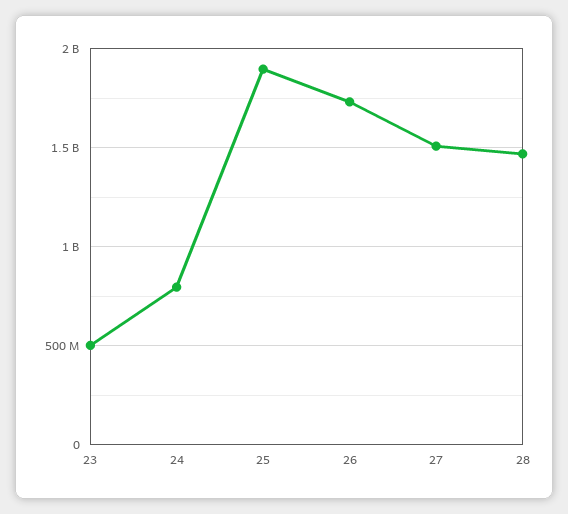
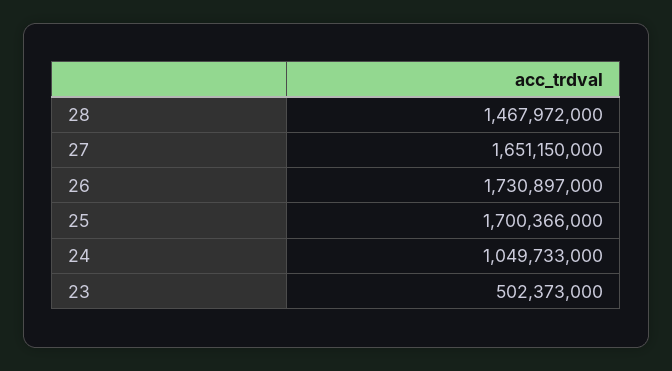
24: 800000000 -> 1049733000
25: 1900000000 -> 1700366000
27: 1500000000 -> 1651150000

